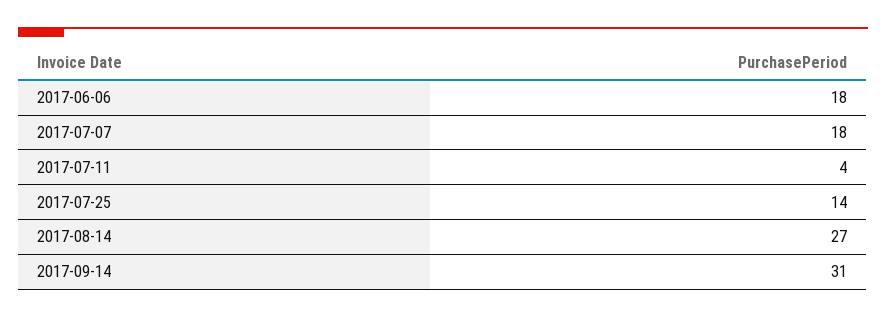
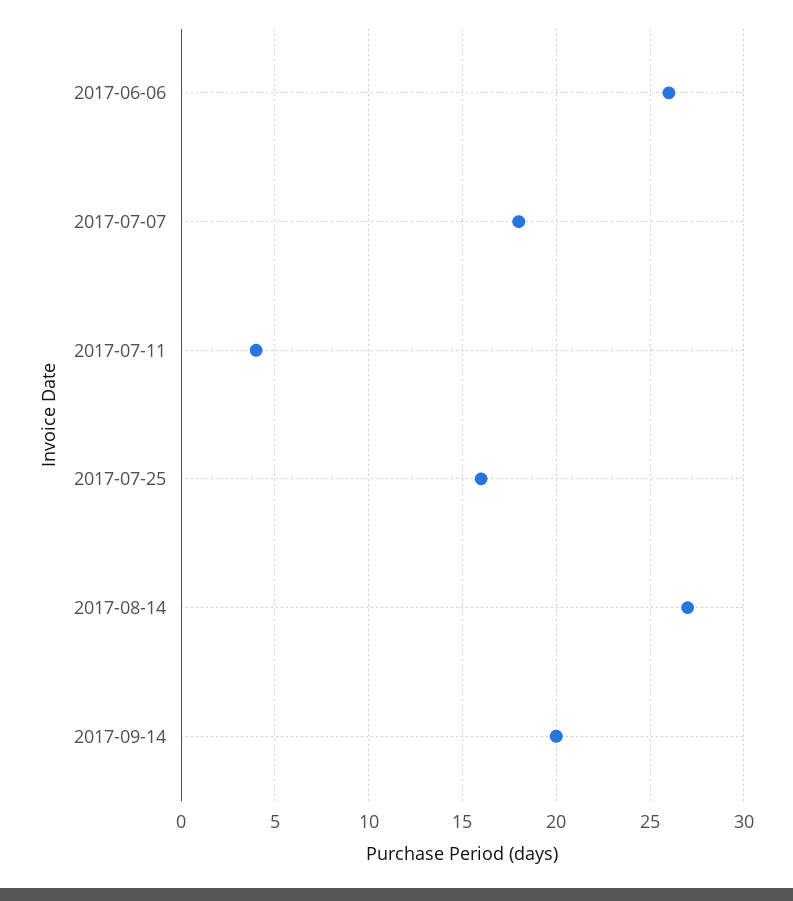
2017-06-06: 18 -> 26
2017-07-25: 14 -> 16
2017-09-14: 31 -> 20

